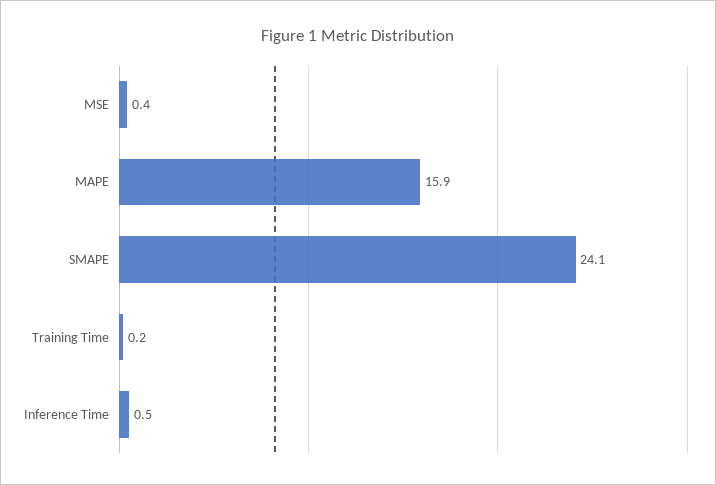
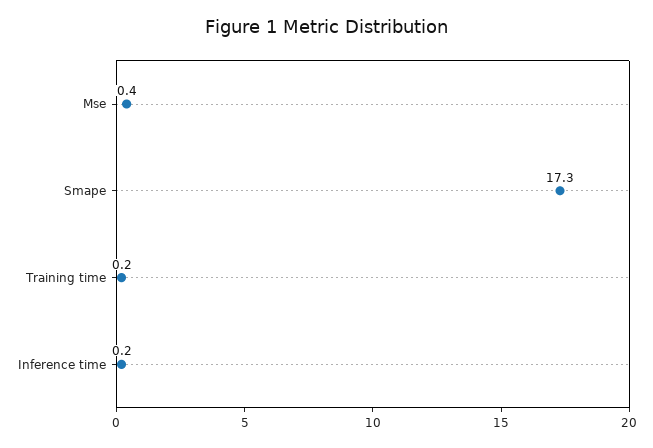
MAPE: 15.9 -> none
SMAPE: 24.1 -> 17.3
Inference Time: 0.5 -> 0.2

